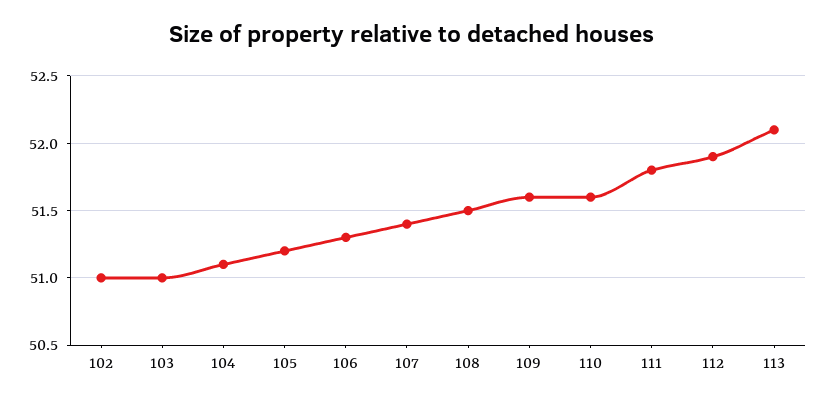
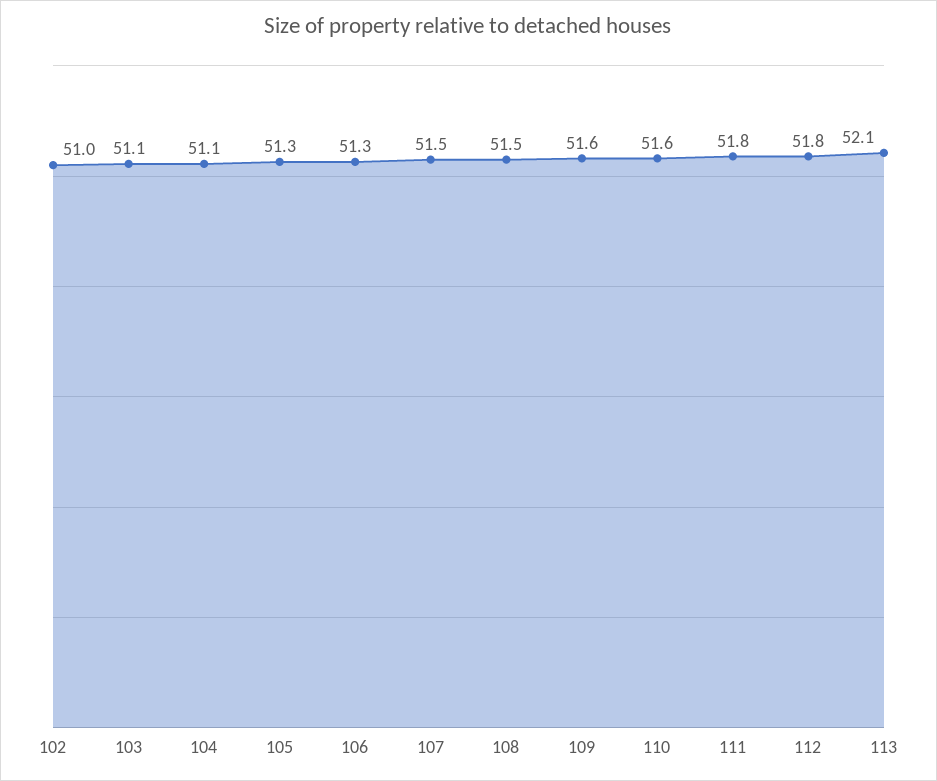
103: 51 -> 51.1
105: 51.2 -> 51.3
107: 51.4 -> 51.5
112: 51.9 -> 51.8

